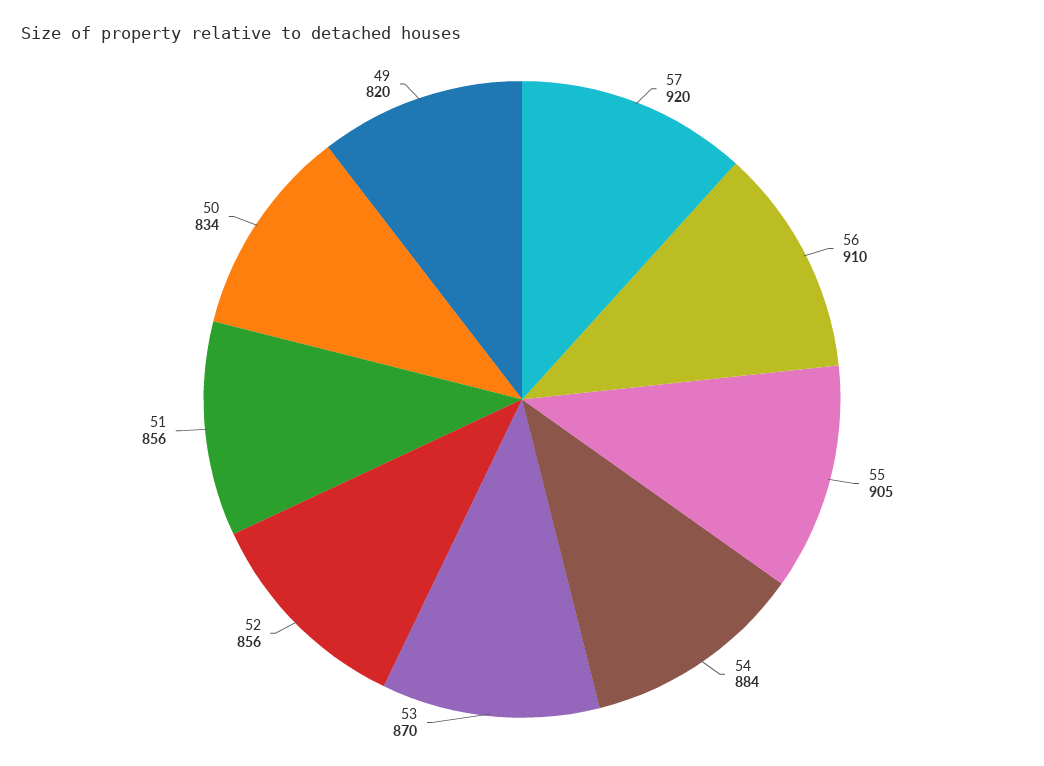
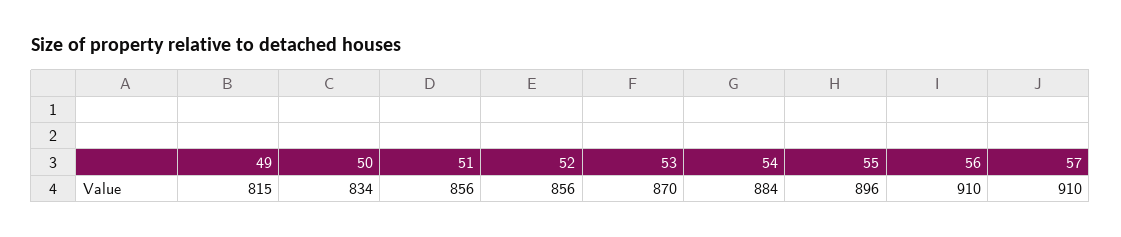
57: 920 -> 910
55: 905 -> 896
49: 820 -> 815

